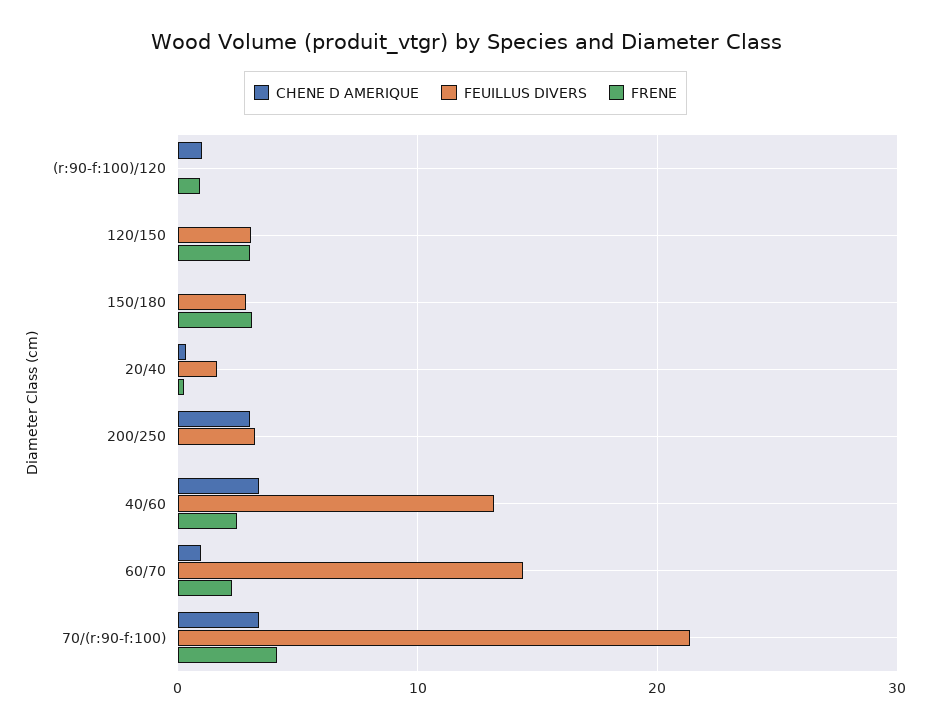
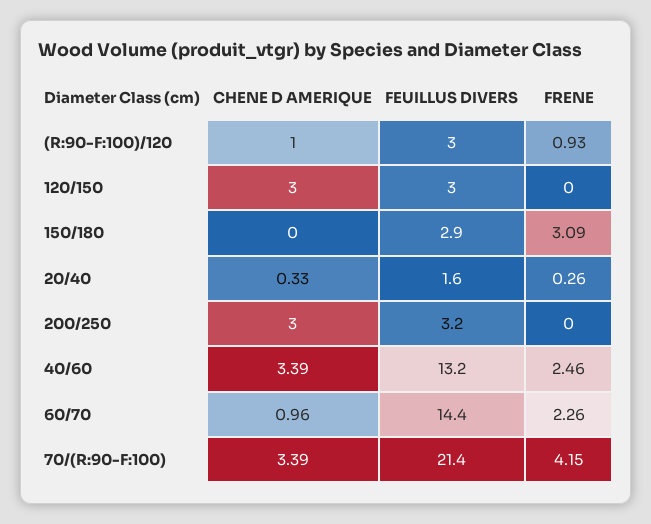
FEUILLUS DIVERS, (r:90-f:100)/120: 0 -> 3
CHENE D AMERIQUE, 120/150: 0 -> 3
FRENE, 120/150: 3 -> 0

